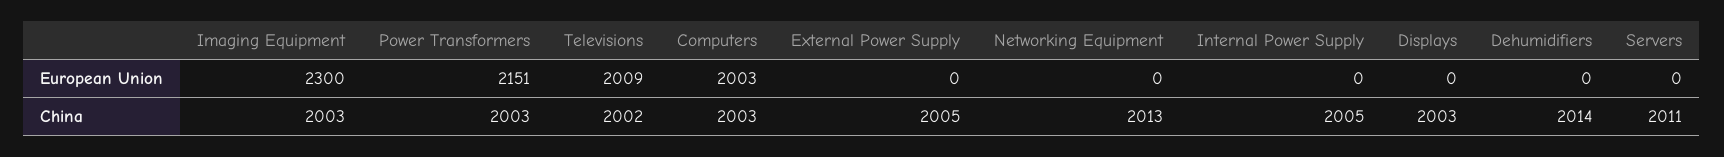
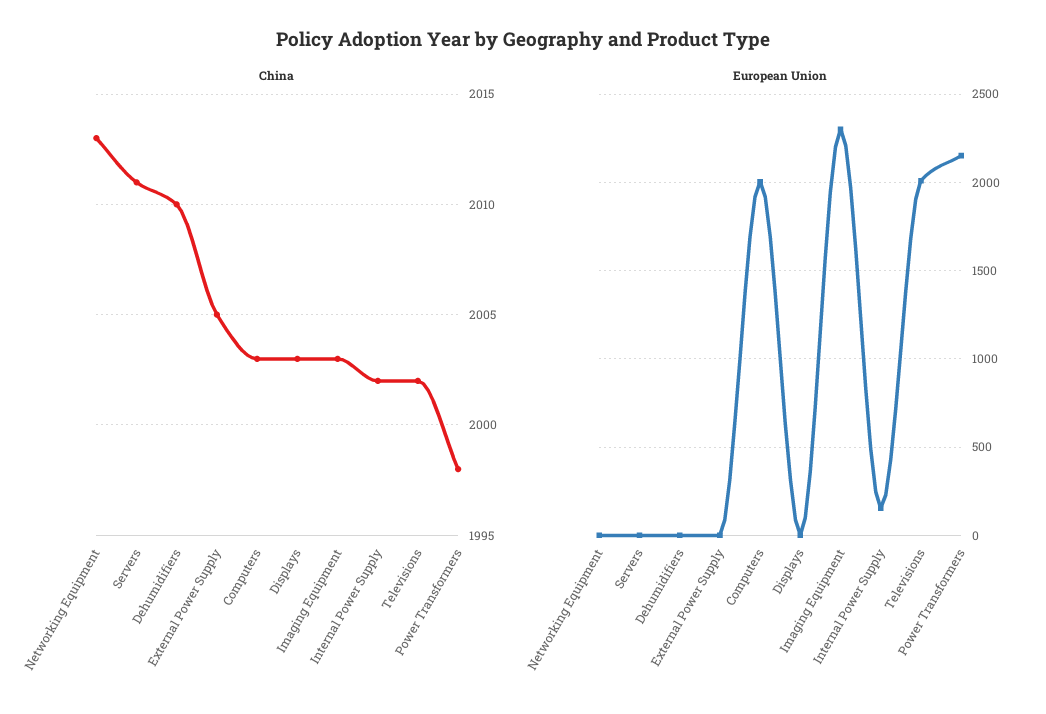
European Union, Internal Power Supply: 0 -> 150
China, Power Transformers: 2003 -> 1998
China, Internal Power Supply: 2005 -> 2002
China, Dehumidifiers: 2014 -> 2010

